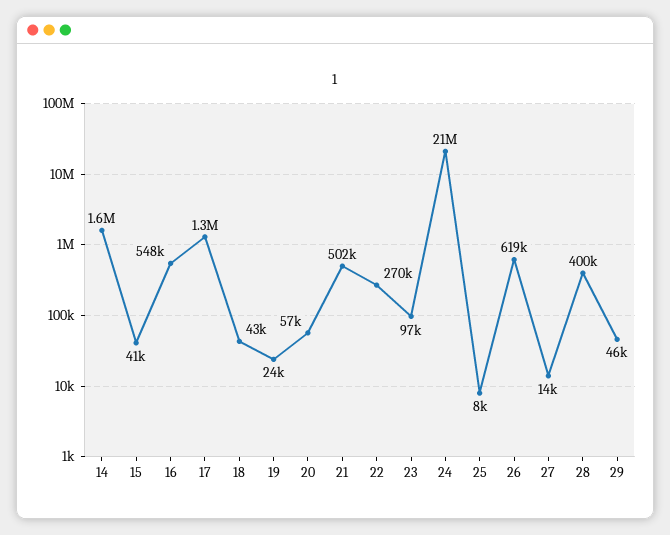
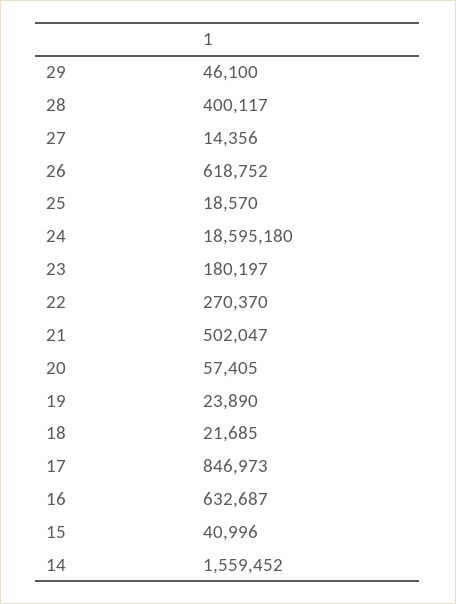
16: 548000 -> 632687
17: 1300000 -> 846973
18: 43000 -> 21685
23: 97000 -> 180197
24: 21000000 -> 18595180
25: 8000 -> 18570

